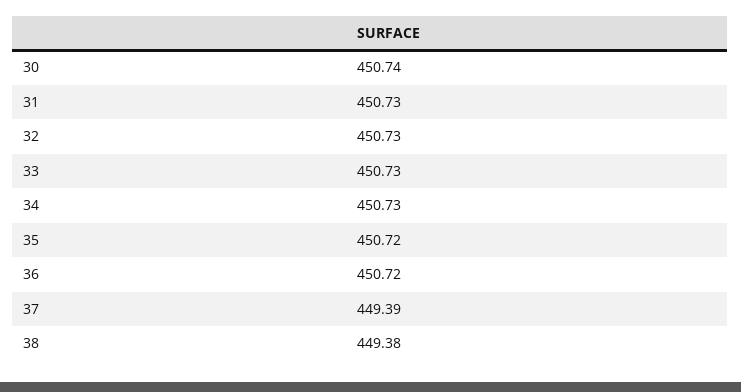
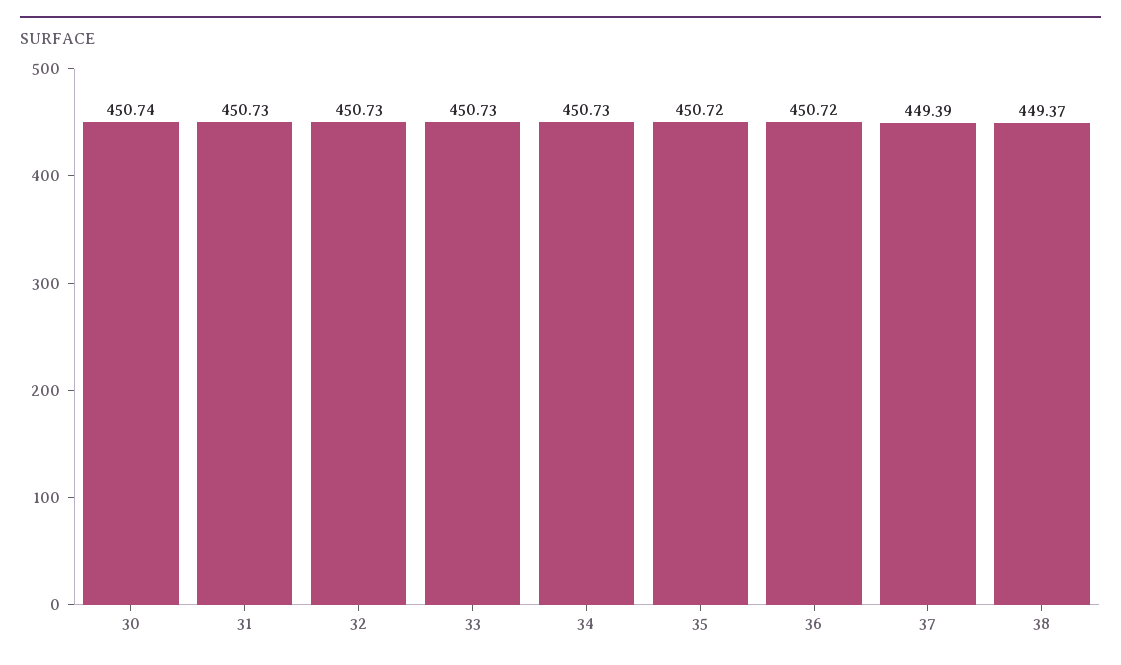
38: 449.38 -> 449.37

